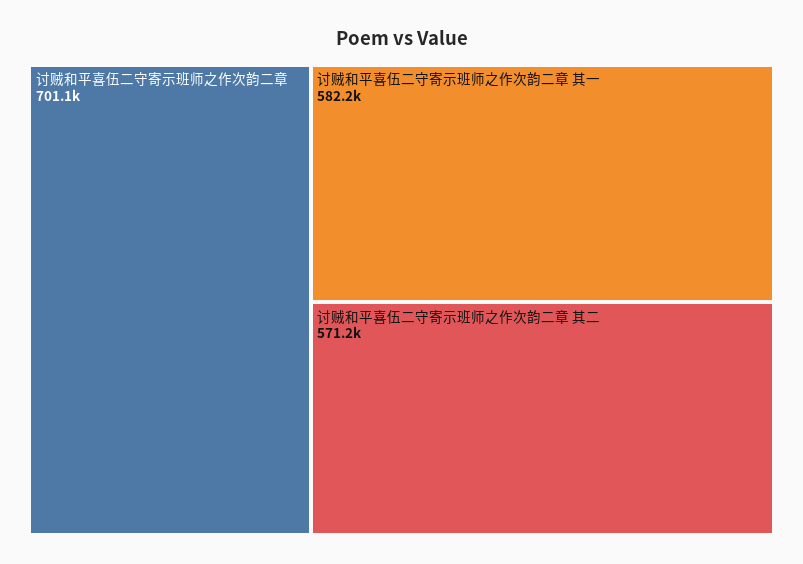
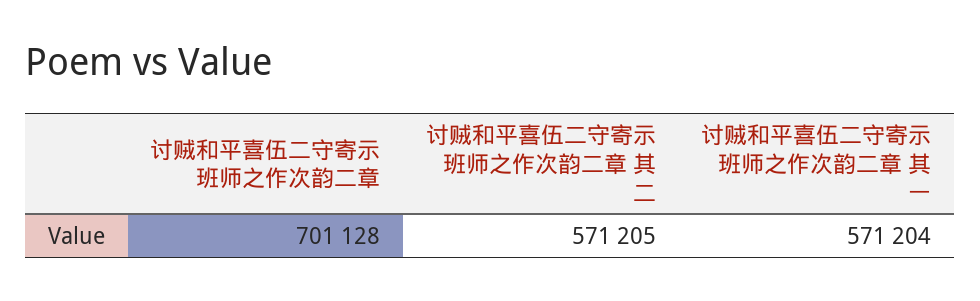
讨贼和平喜伍二守寄示班师之作次韵二章 其一: 582200 -> 571204

